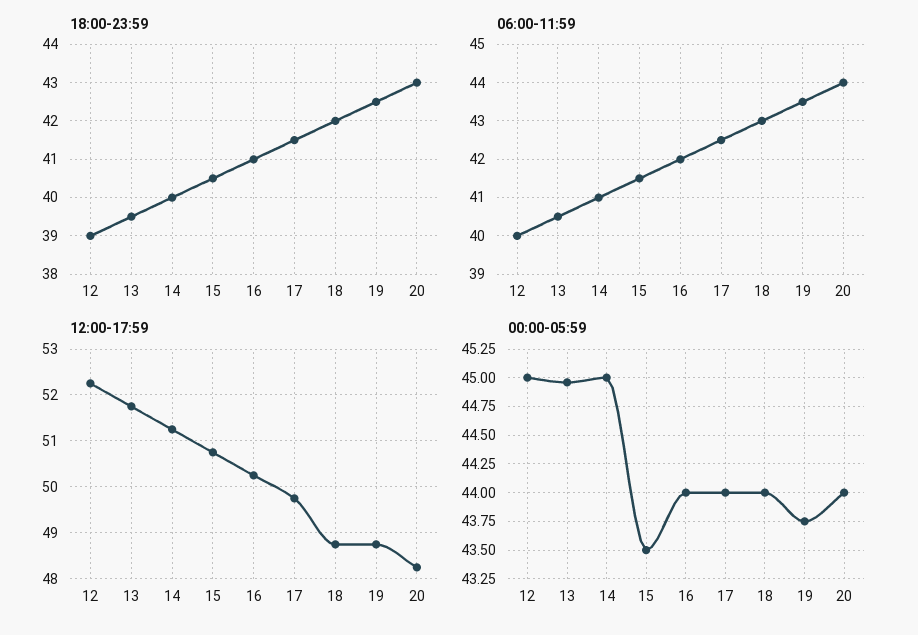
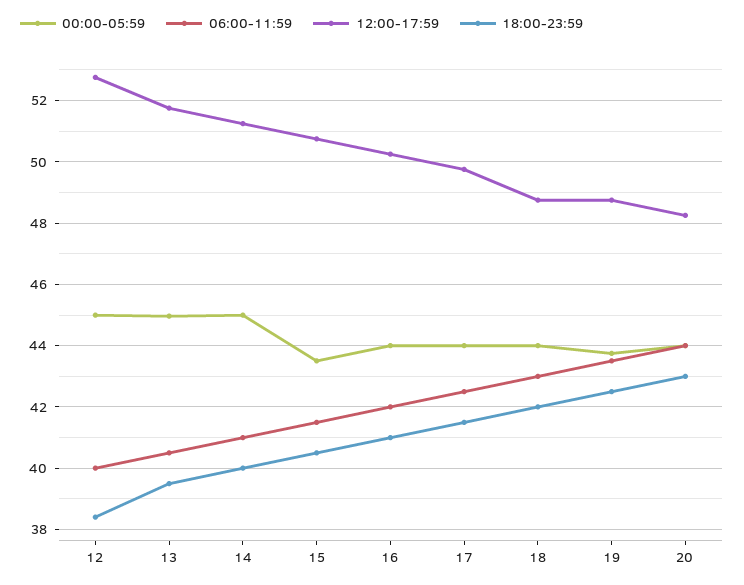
18:00-23:59, 12: 39 -> 38.4
12:00-17:59, 12: 52.2 -> 52.8

